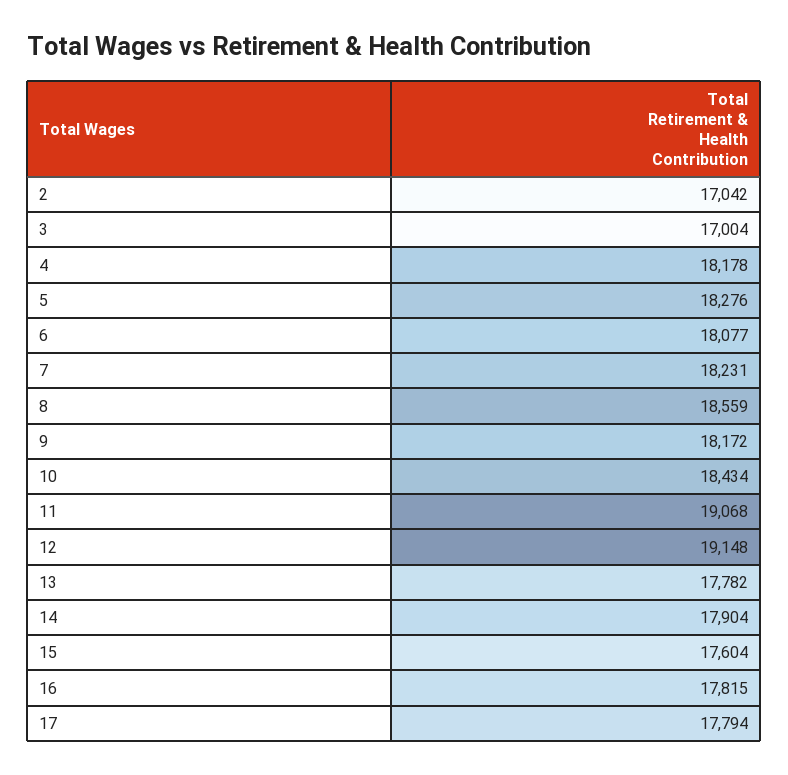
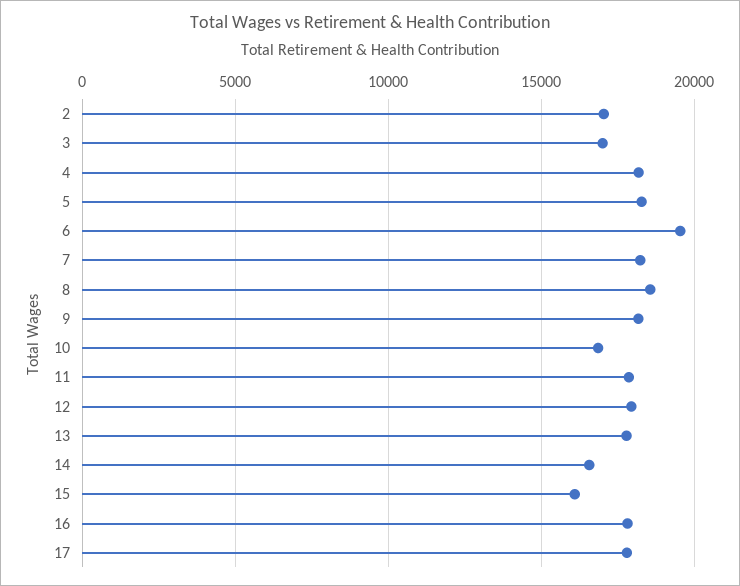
6: 18077 -> 19500
10: 18434 -> 17000
11: 19068 -> 18000
12: 19148 -> 18000
14: 17904 -> 16500
15: 17604 -> 16000

